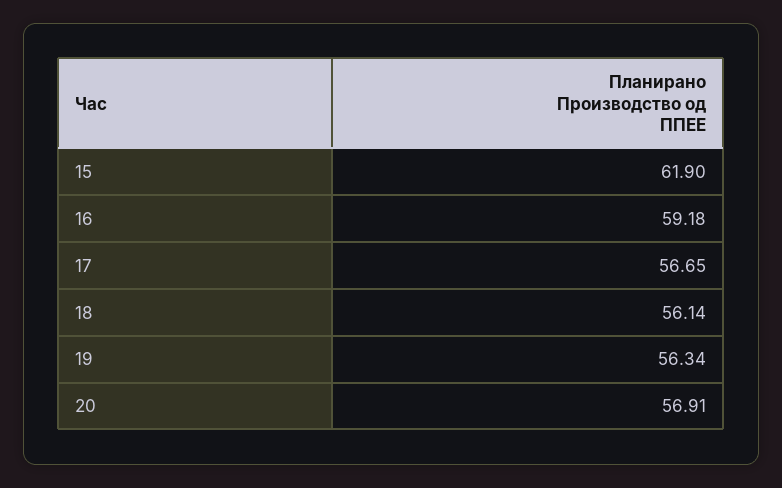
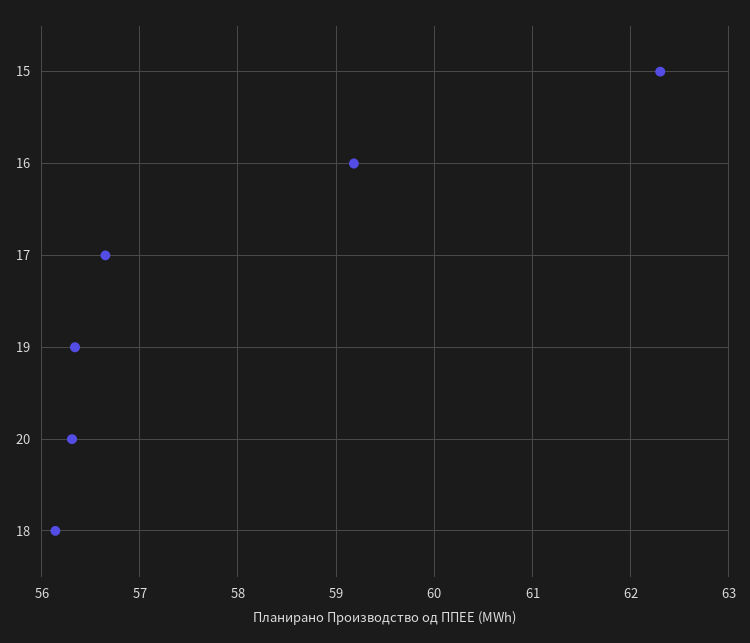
15: 61.9 -> 62.3
20: 56.91 -> 56.3

